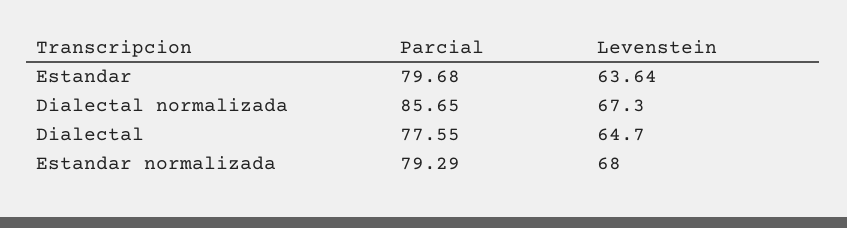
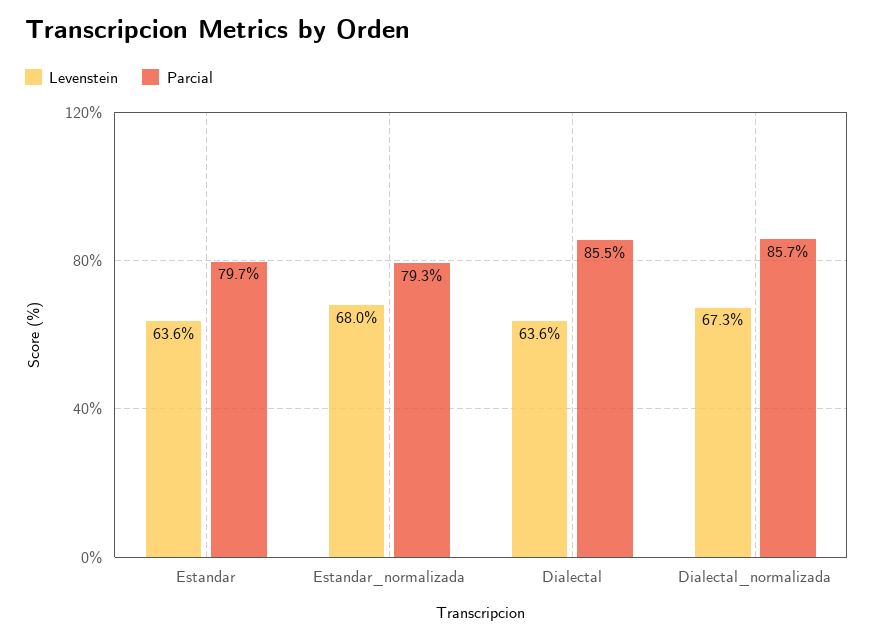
Parcial, Dialectal: 77.55 -> 85.5
Levenstein, Dialectal: 64.7 -> 63.6

